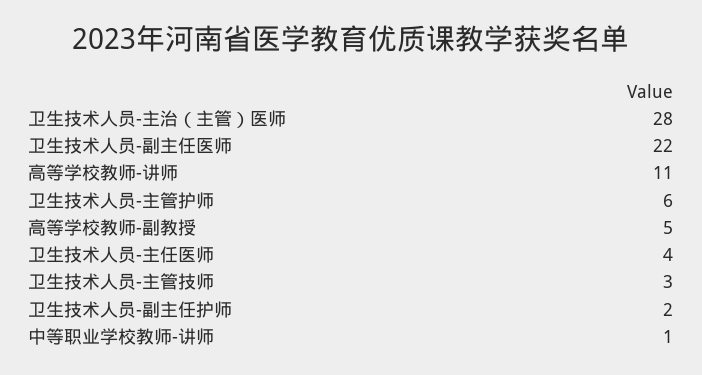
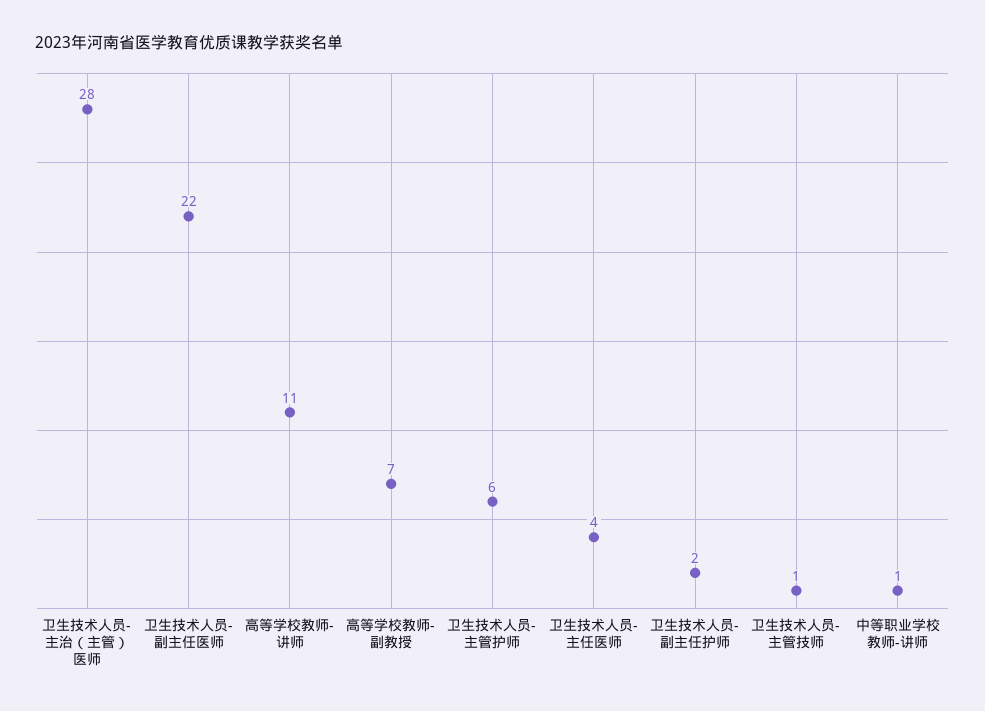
高等学校教师-副教授: 5 -> 7
卫生技术人员-主管技师: 3 -> 1

